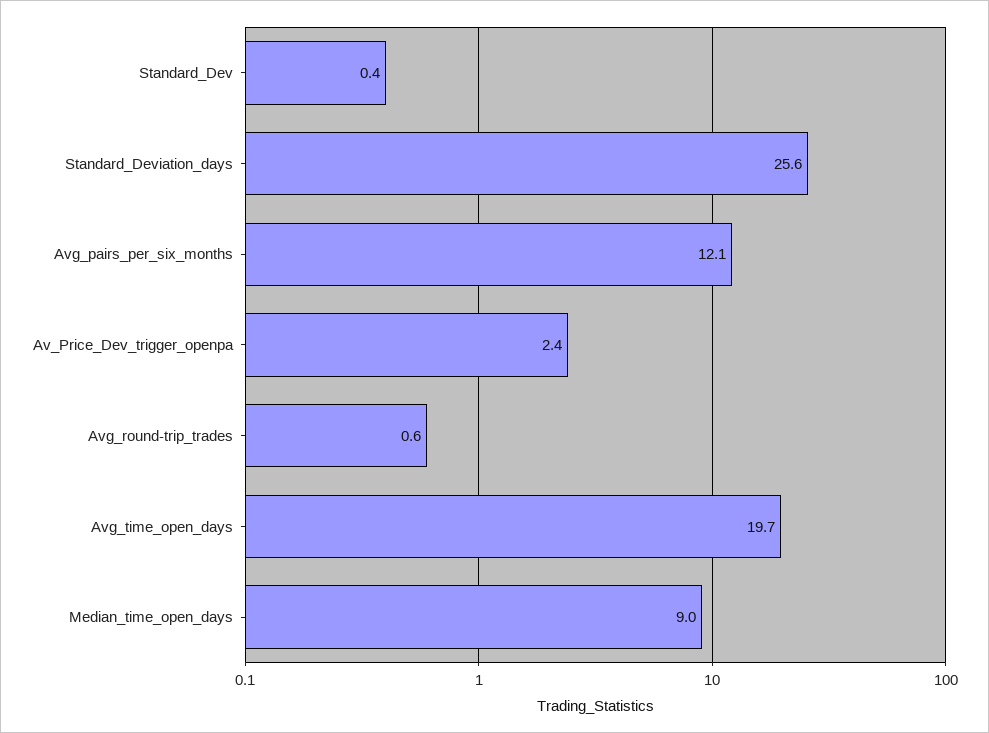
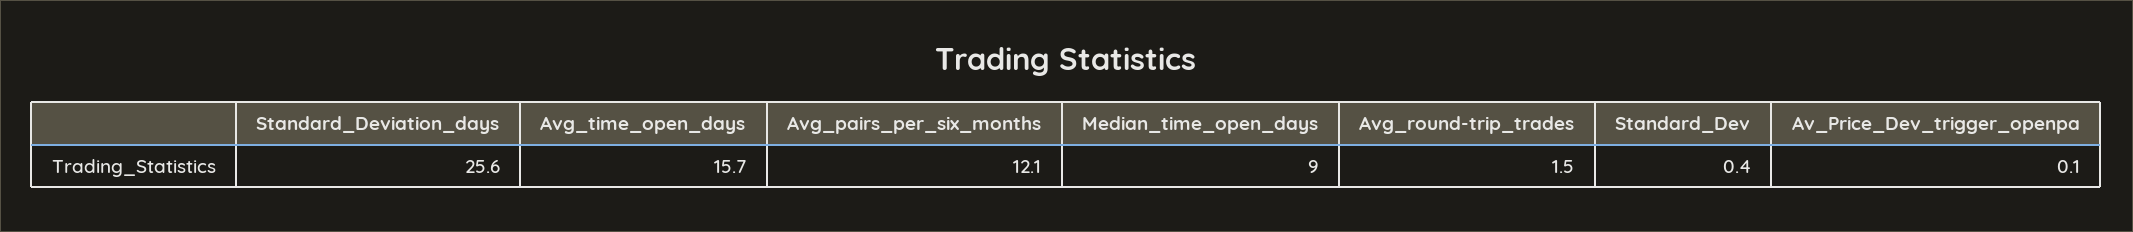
Av_Price_Dev_trigger_openpa: 2.4 -> 0.1
Avg_round-trip_trades: 0.6 -> 1.5
Avg_time_open_days: 19.7 -> 15.7

